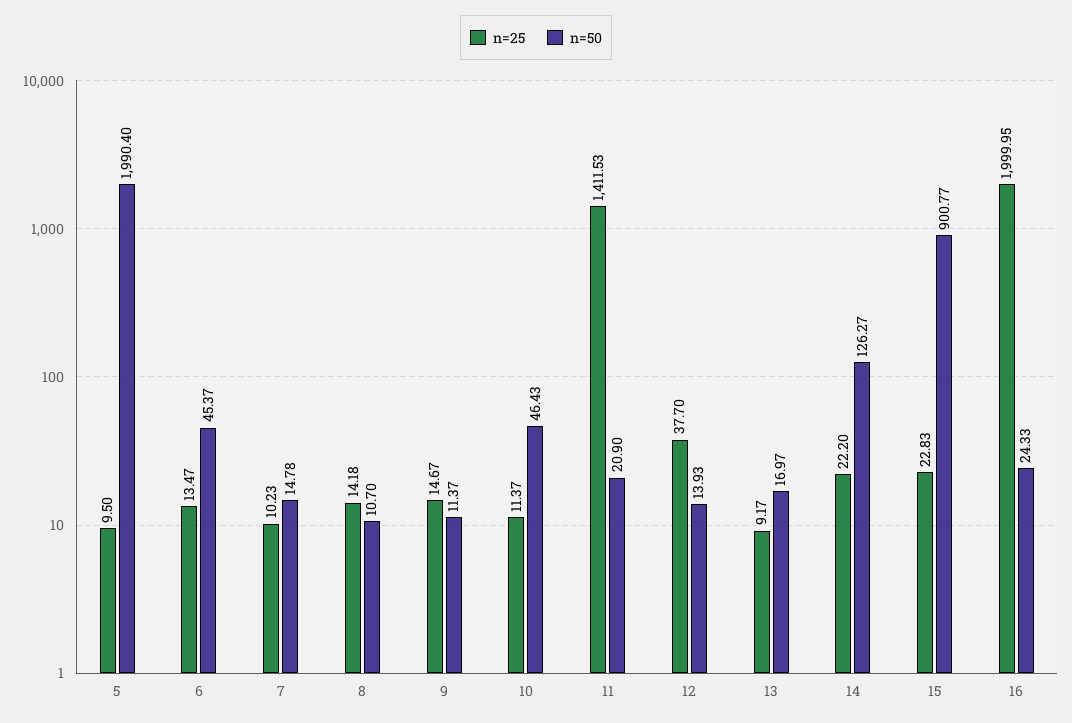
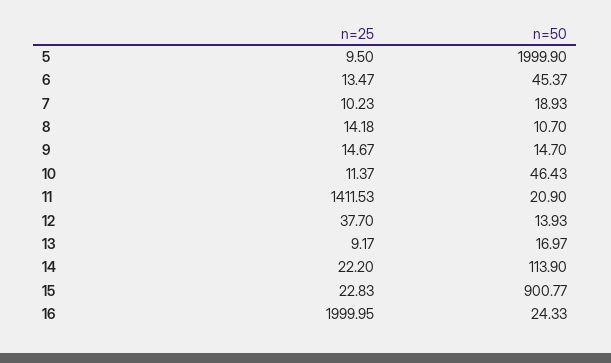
n=50, 5: 1990.4 -> 1999.9
n=50, 7: 14.78 -> 18.93
n=50, 9: 11.37 -> 14.7
n=50, 14: 126.27 -> 113.9

